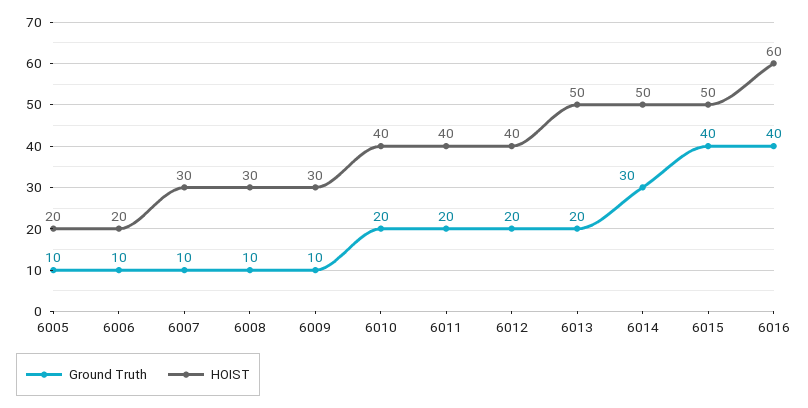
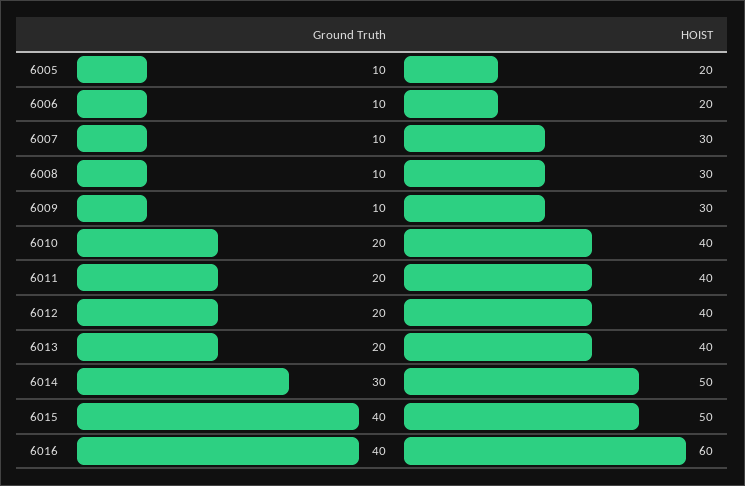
HOIST, 6013: 50 -> 40

